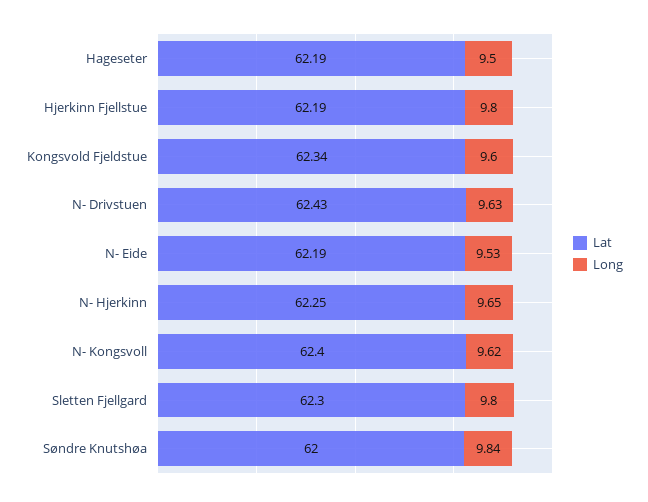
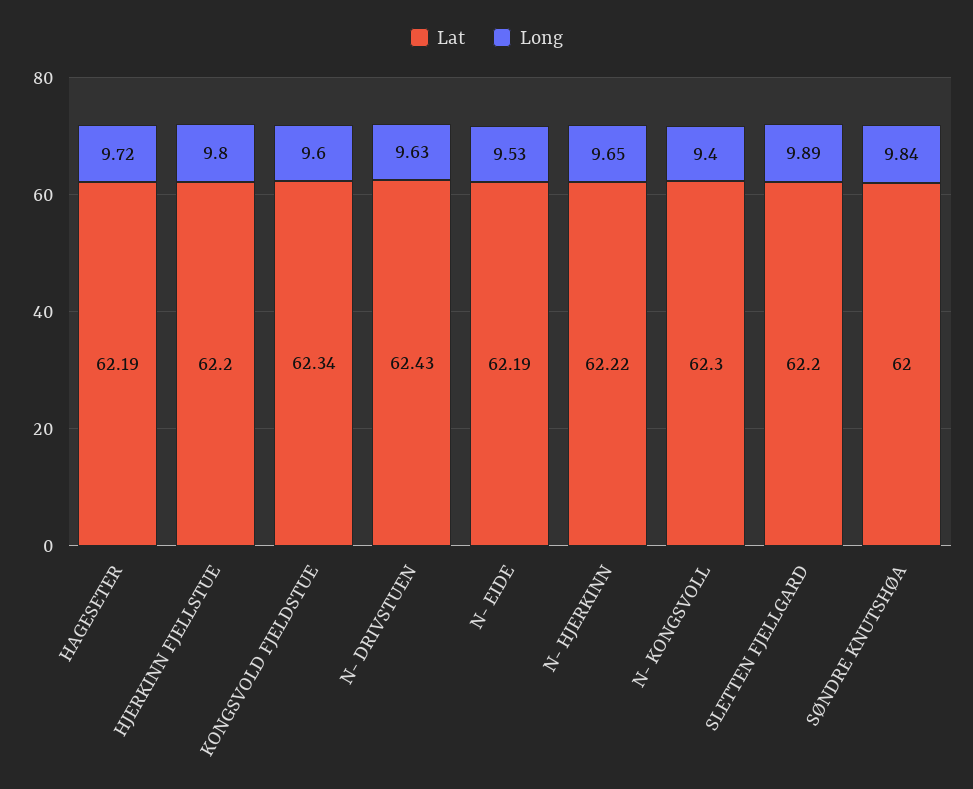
Long, Hageseter: 9.5 -> 9.72
Lat, Hjerkinn Fjellstue: 62.19 -> 62.2
Lat, N- Hjerkinn: 62.25 -> 62.22
Lat, N- Kongsvoll: 62.4 -> 62.3
Long, N- Kongsvoll: 9.62 -> 9.4
Lat, Sletten Fjellgard: 62.3 -> 62.2
Long, Sletten Fjellgard: 9.8 -> 9.89

